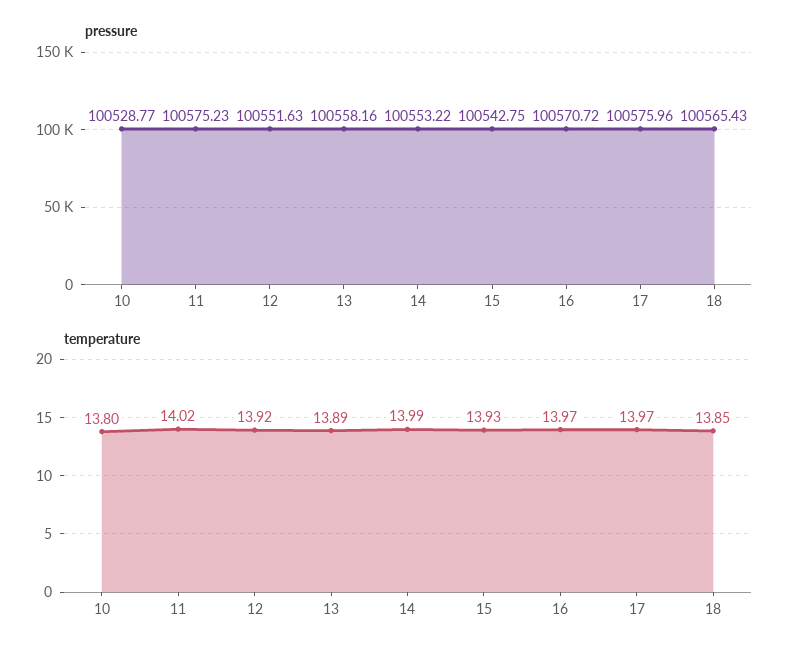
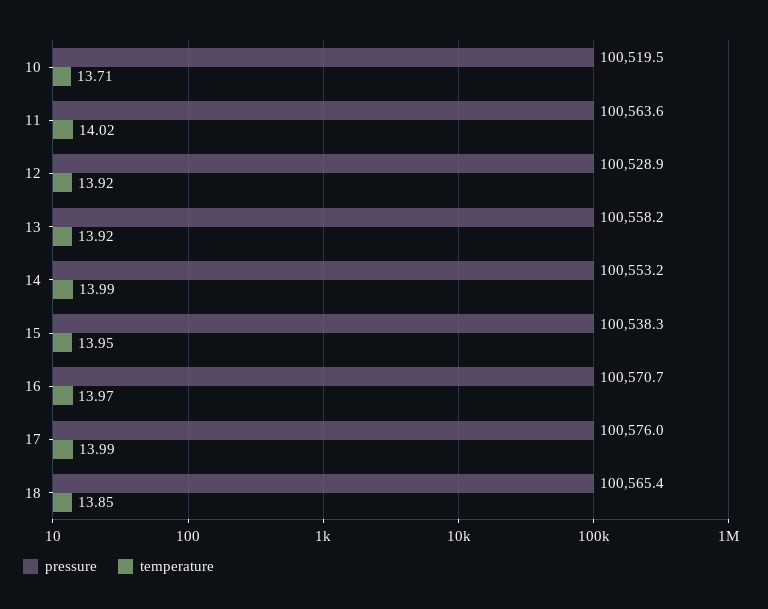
pressure, 10: 100528.77 -> 100519.5
pressure, 11: 100575.23 -> 100563.6
pressure, 12: 100551.63 -> 100528.9
pressure, 15: 100542.75 -> 100538.3
temperature, 10: 13.8 -> 13.71
temperature, 13: 13.89 -> 13.92
temperature, 15: 13.93 -> 13.95
temperature, 17: 13.97 -> 13.99

